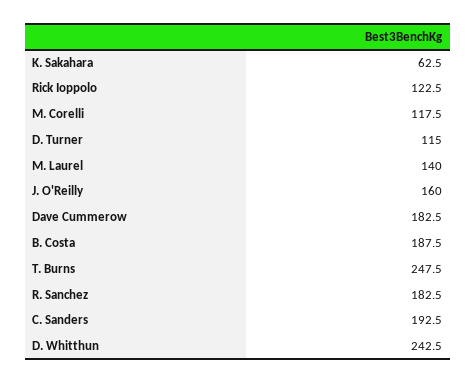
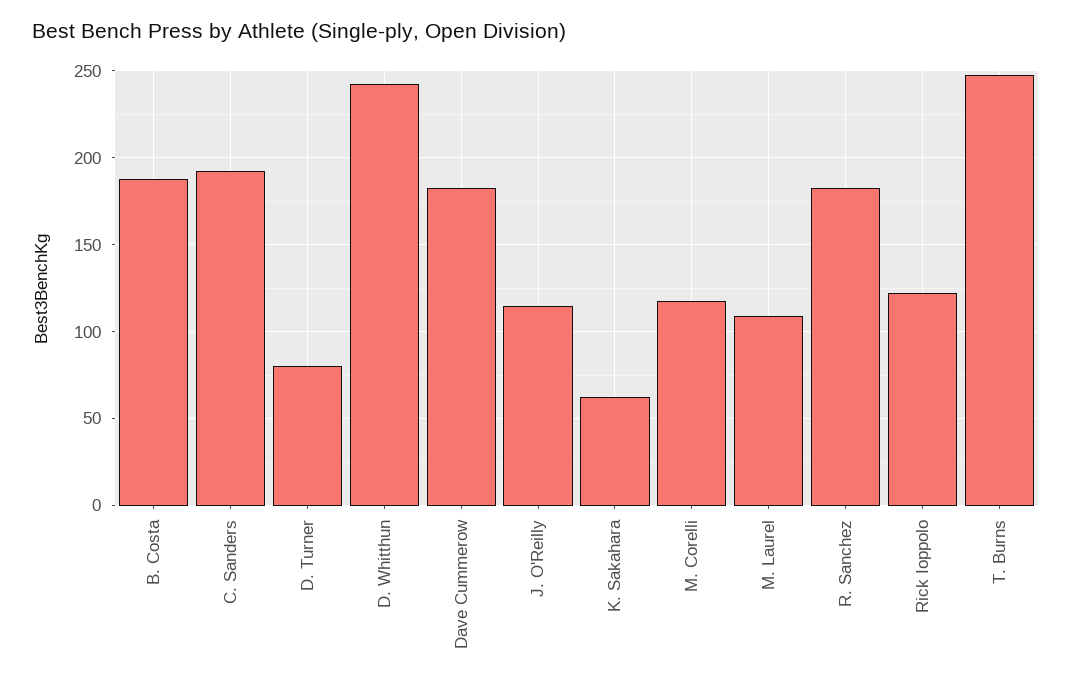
D. Turner: 115 -> 80
M. Laurel: 140 -> 110
J. O'Reilly: 160 -> 115

